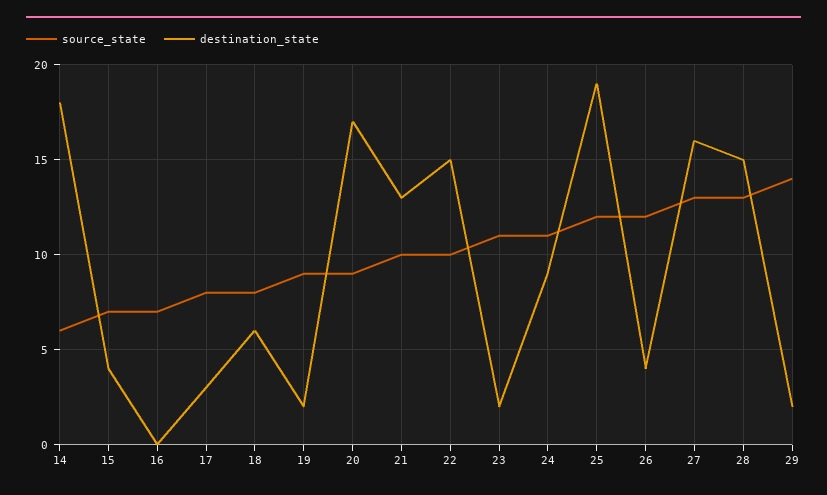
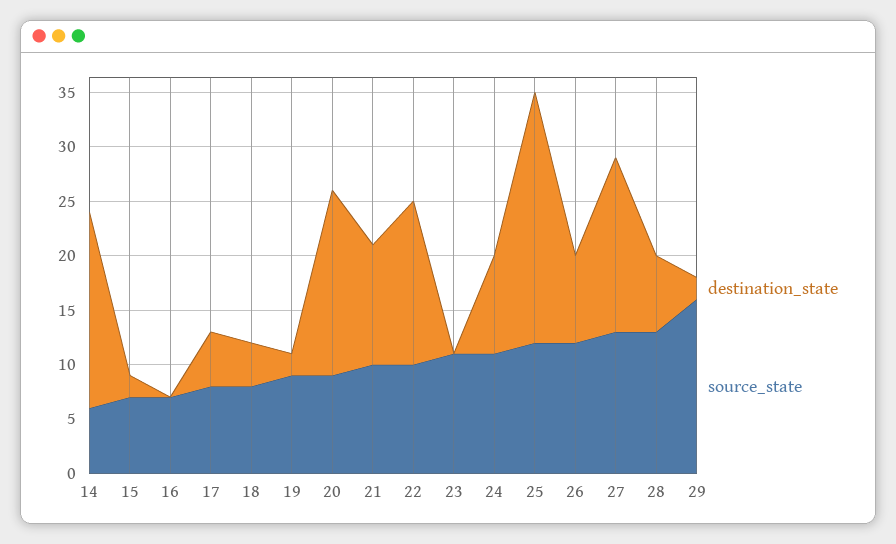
destination_state, 15: 4 -> 2
destination_state, 17: 3 -> 5
destination_state, 18: 6 -> 4
destination_state, 21: 13 -> 11
destination_state, 23: 2 -> 0
destination_state, 25: 19 -> 23
destination_state, 26: 4 -> 8
destination_state, 28: 15 -> 7
source_state, 29: 14 -> 16

